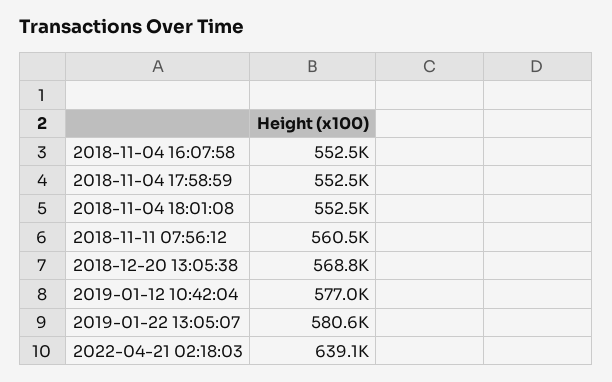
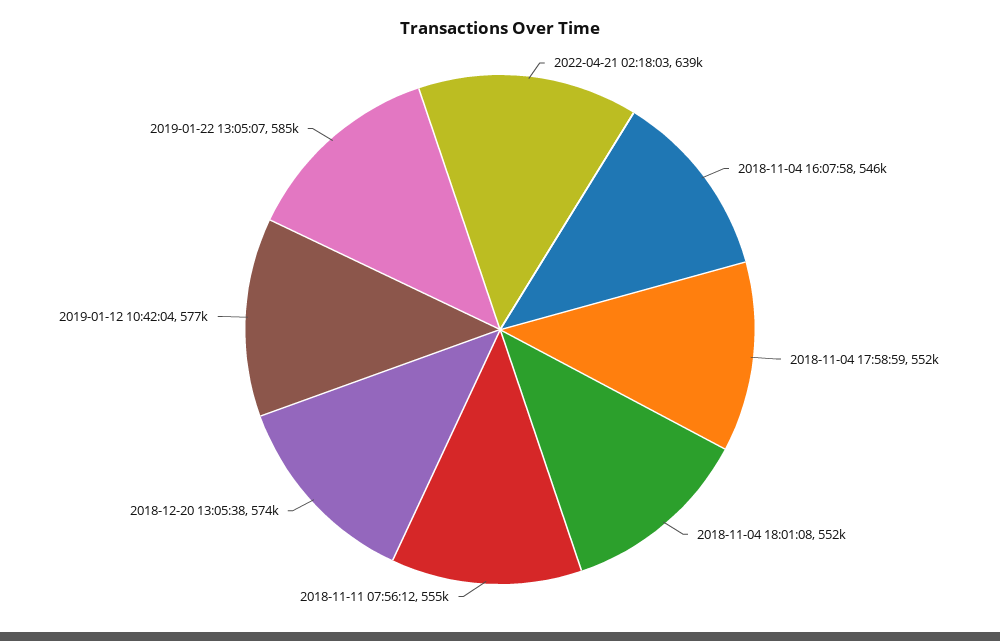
2018-11-04 16:07:58: 552500 -> 546000
2018-11-11 07:56:12: 560500 -> 555000
2018-12-20 13:05:38: 568800 -> 574000
2019-01-22 13:05:07: 580600 -> 585000

